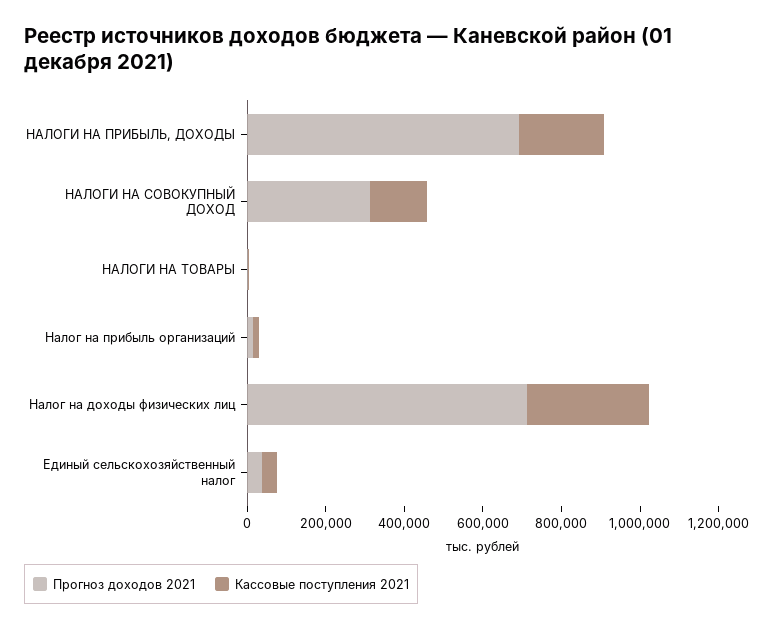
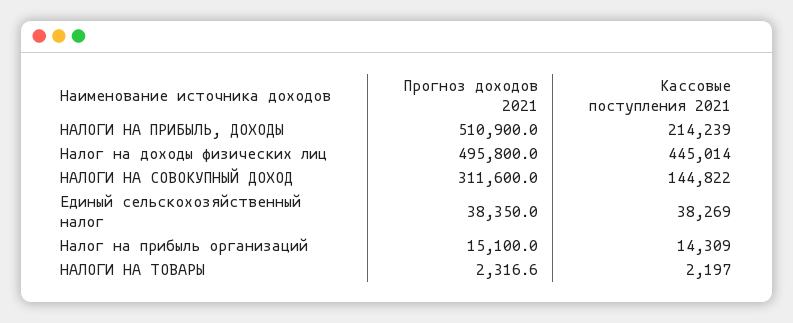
Прогноз доходов 2021, НАЛОГИ НА ПРИБЫЛЬ, ДОХОДЫ: 700000 -> 510900
Прогноз доходов 2021, Налог на доходы физических лиц: 700000 -> 495800
Кассовые поступления 2021, Налог на доходы физических лиц: 300000 -> 445014

